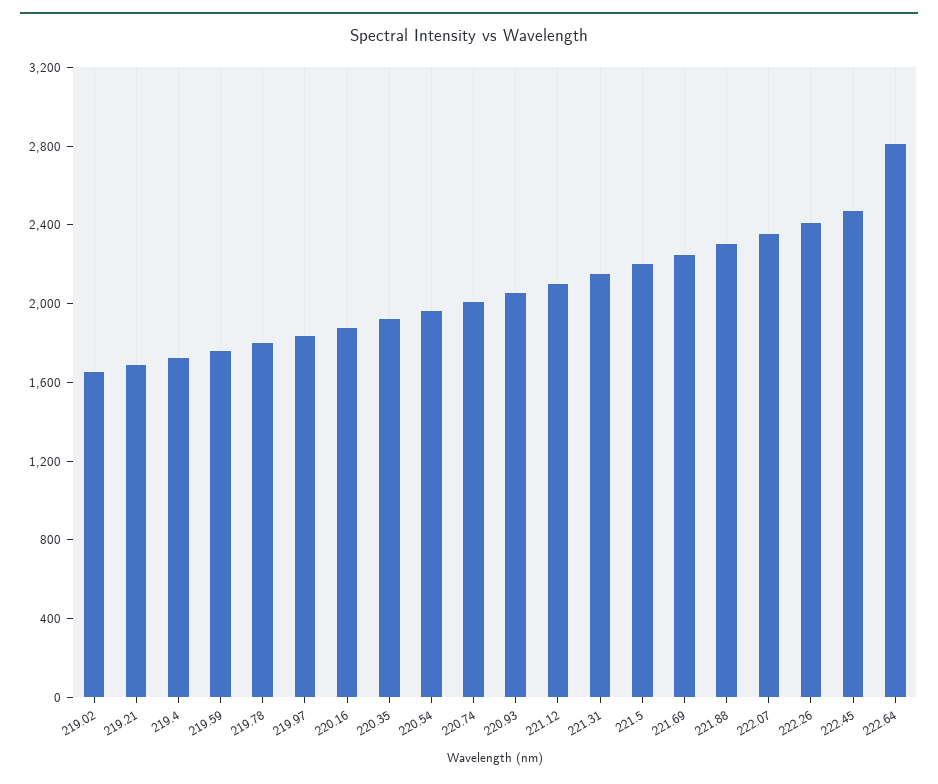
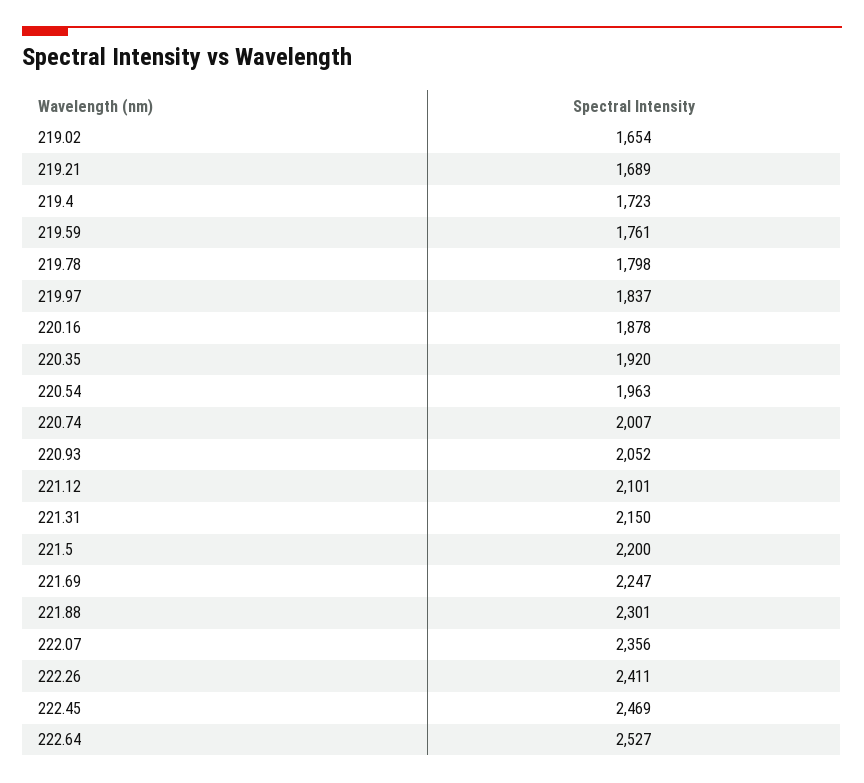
222.64: 2800 -> 2527

